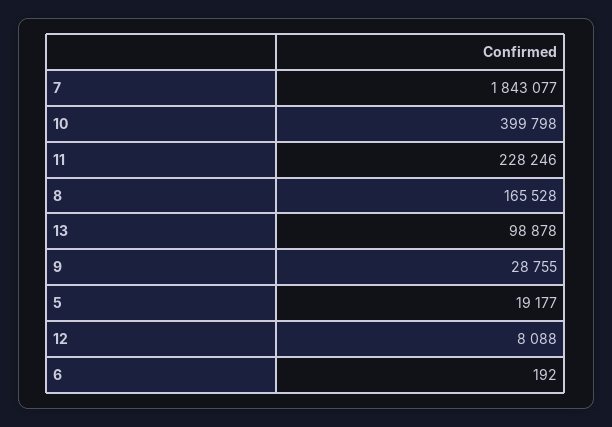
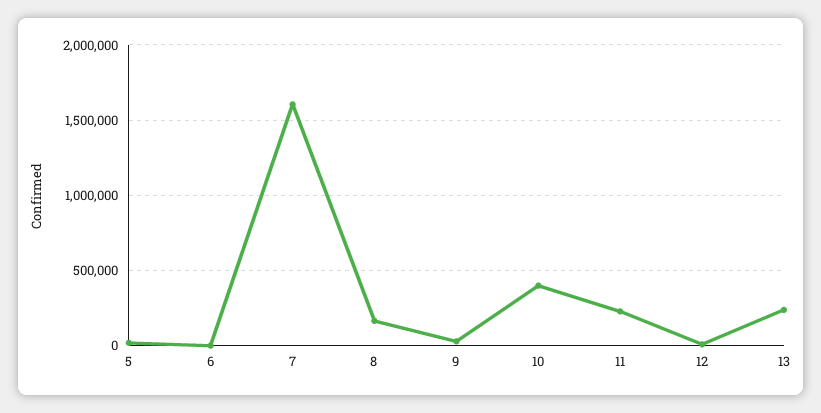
7: 1843077 -> 1600000
13: 98878 -> 250000

